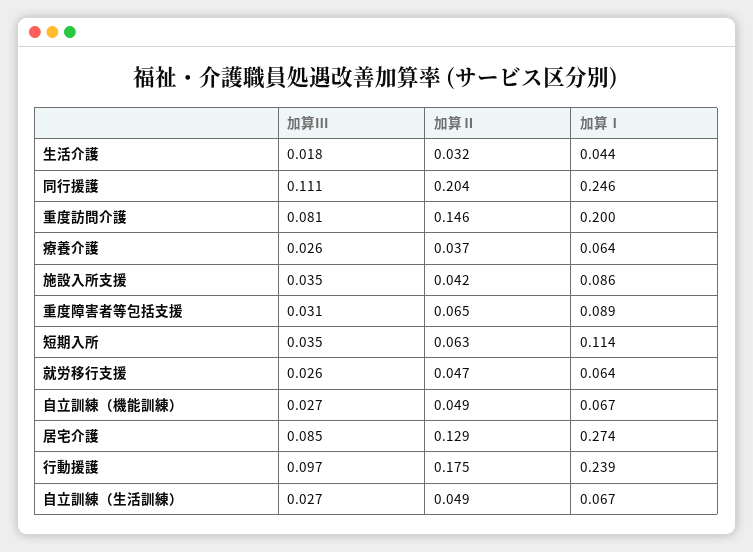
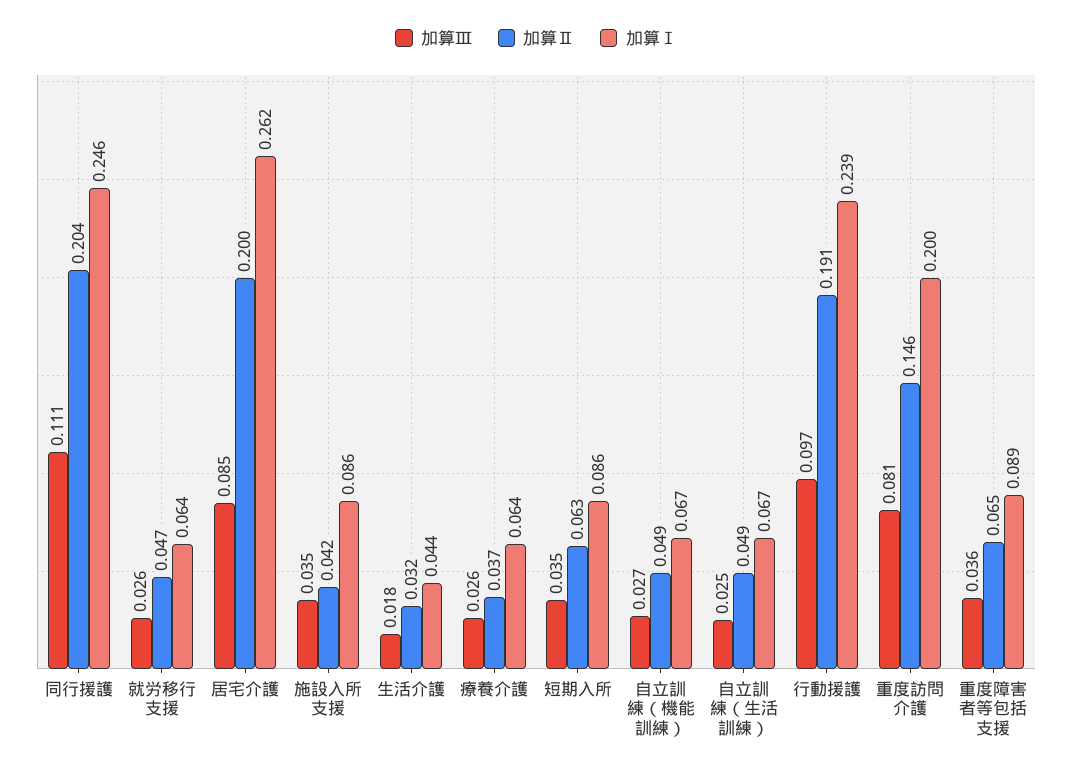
加算Ⅲ, 重度障害者等包括支援: 0.031 -> 0.036
加算Ⅰ, 短期入所: 0.114 -> 0.086
加算Ⅱ, 居宅介護: 0.129 -> 0.2
加算Ⅰ, 居宅介護: 0.274 -> 0.262
加算Ⅱ, 行動援護: 0.175 -> 0.191
加算Ⅲ, 自立訓練（生活訓練）: 0.027 -> 0.025

